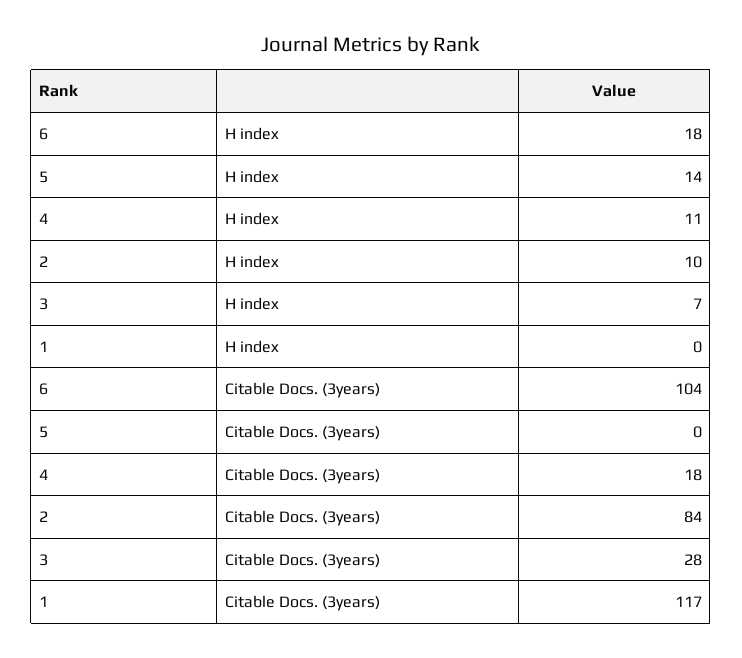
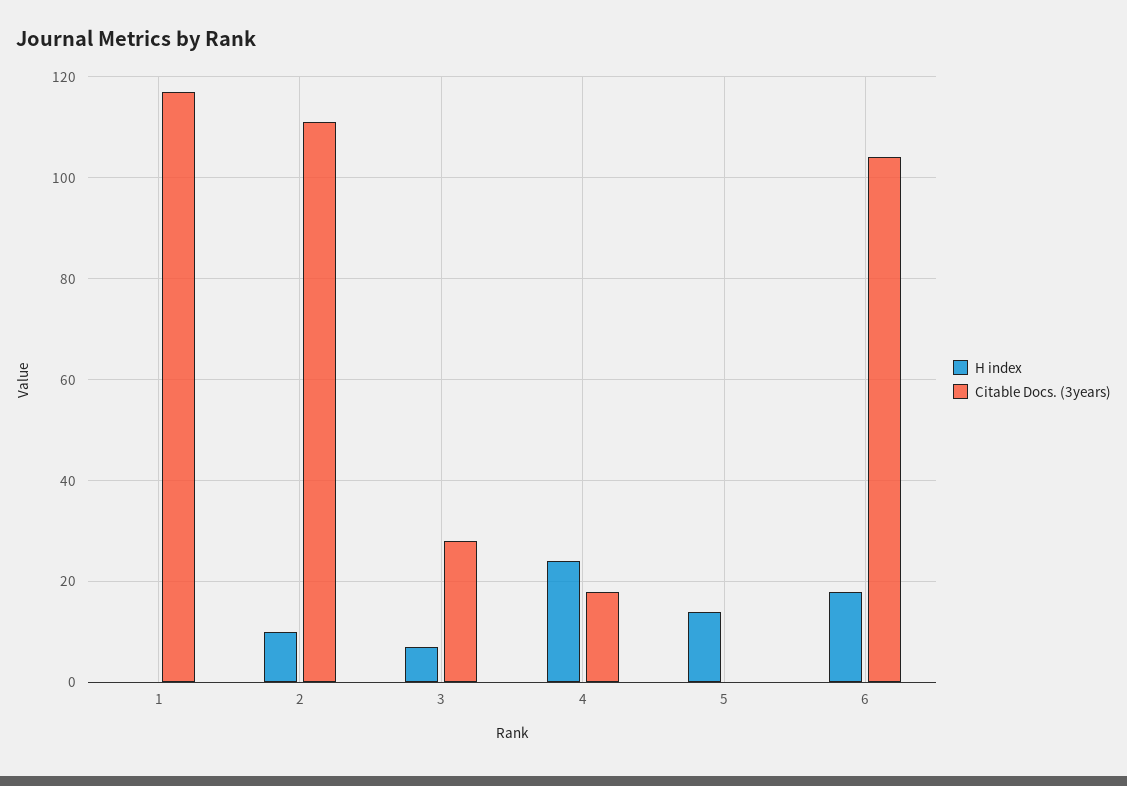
H index, 4: 11 -> 25
Citable Docs. (3years), 2: 84 -> 110

